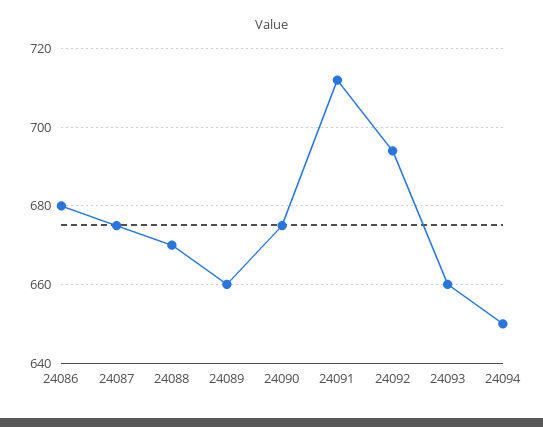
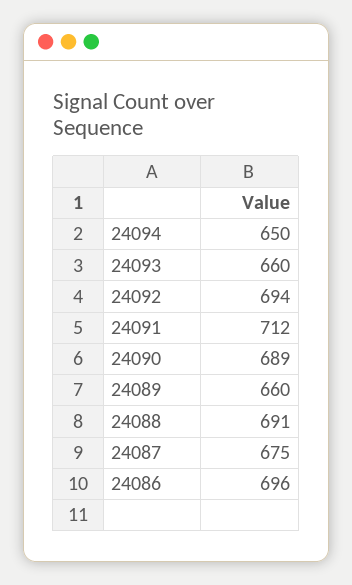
24086: 680 -> 696
24088: 670 -> 691
24090: 675 -> 689

